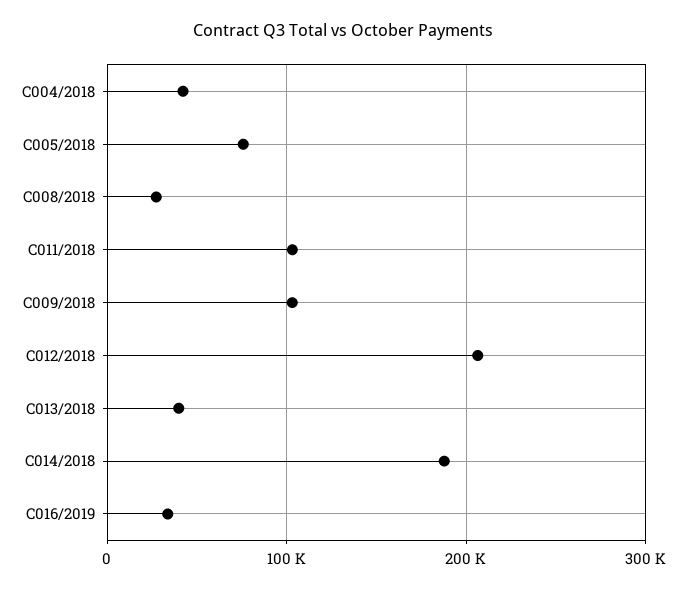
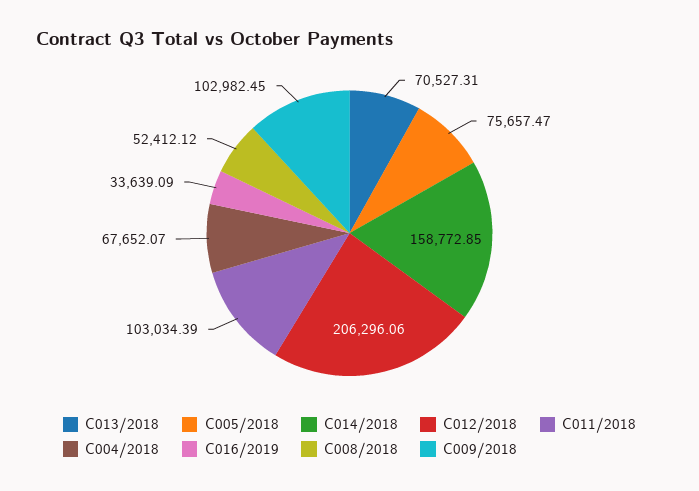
C004/2018: 40000 -> 67652.07
C008/2018: 30000 -> 52412.12
C013/2018: 40000 -> 70527.31
C014/2018: 190000 -> 158772.85

